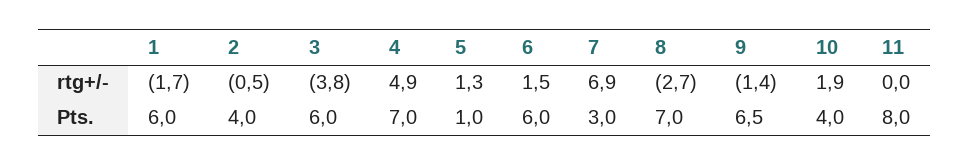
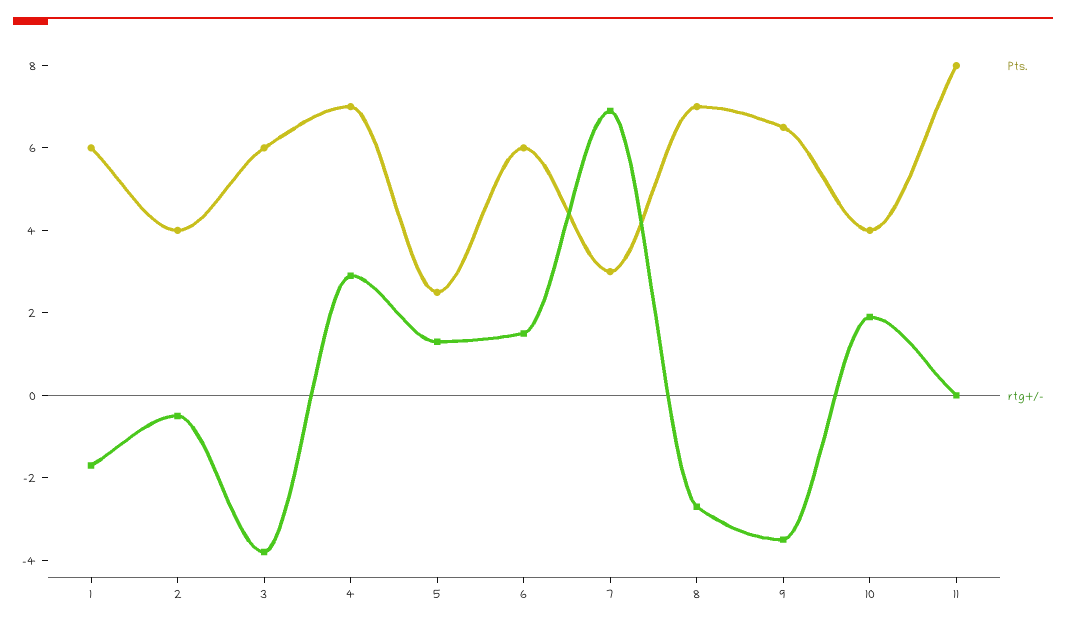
rtg+/-, 4: 4.9 -> 3
rtg+/-, 9: -1.4 -> -3.5
Pts., 5: 1 -> 2.5

